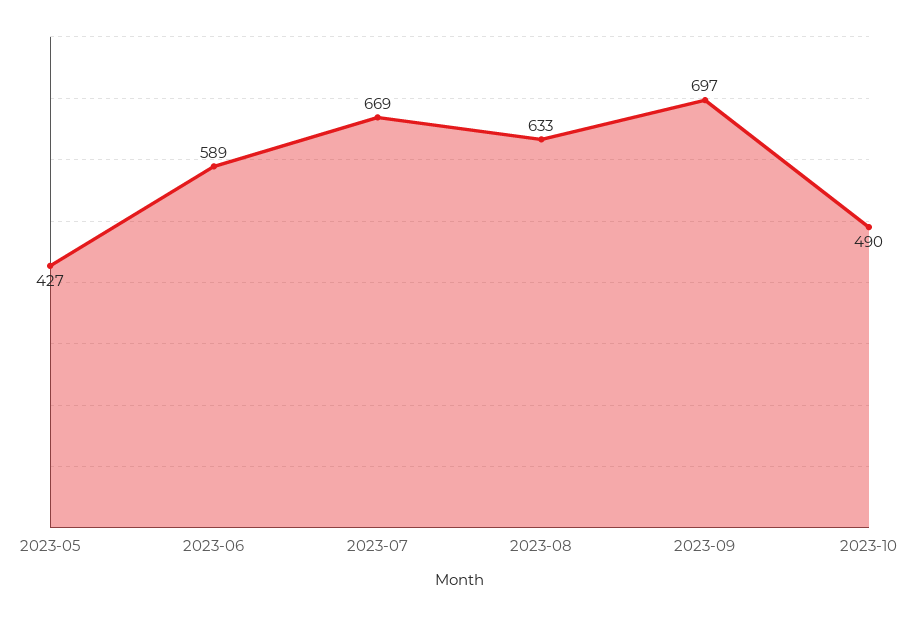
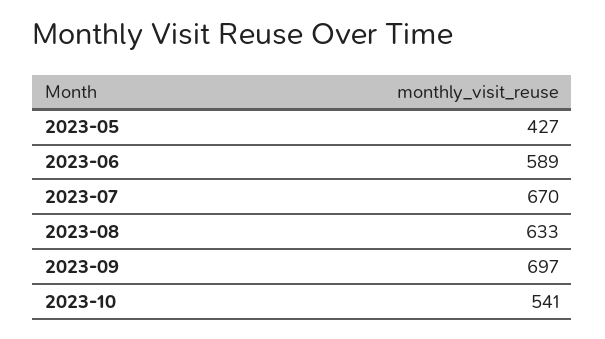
2023-07: 669 -> 670
2023-10: 490 -> 541

